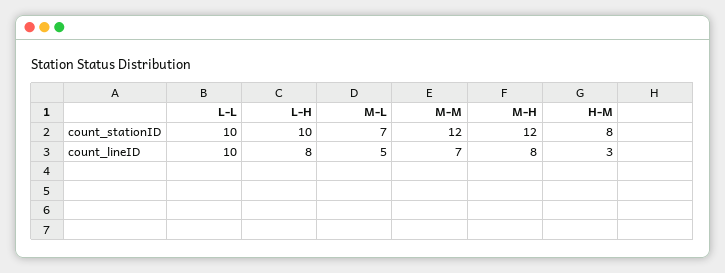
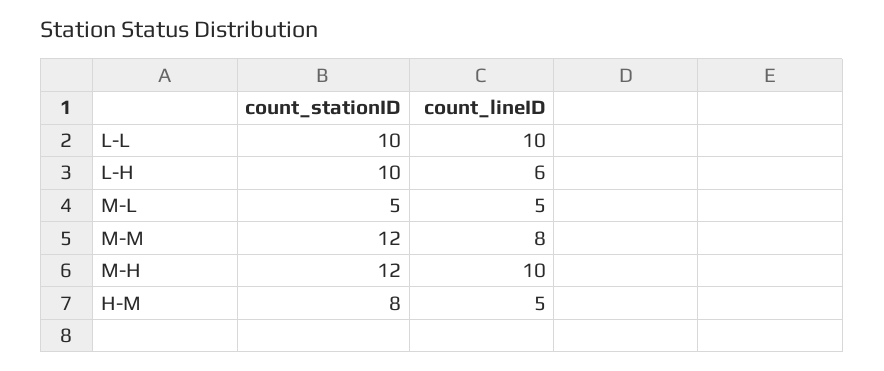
M-L, count_stationID: 7 -> 5
L-H, count_lineID: 8 -> 6
M-M, count_lineID: 7 -> 8
M-H, count_lineID: 8 -> 10
H-M, count_lineID: 3 -> 5

